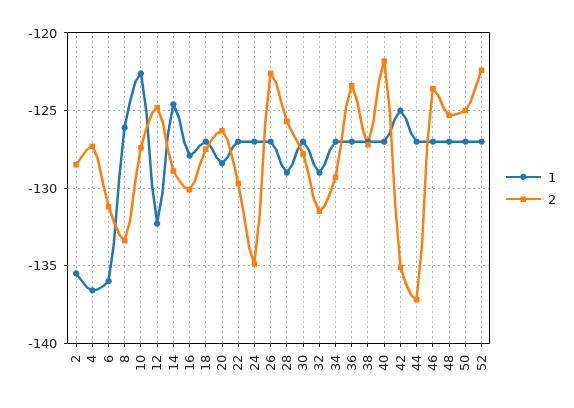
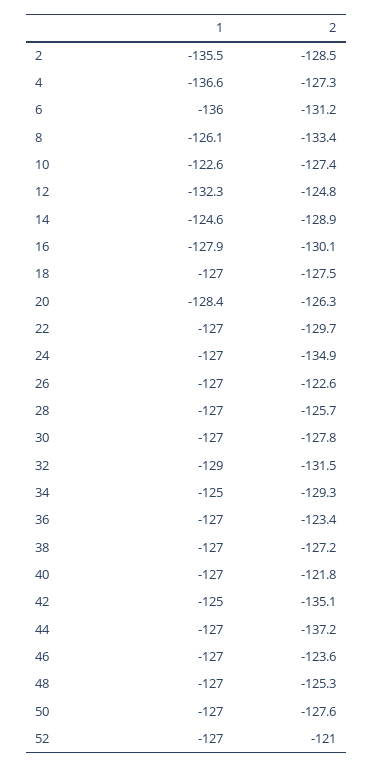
1, 28: -129 -> -127
1, 34: -127 -> -125
2, 50: -125 -> -127.6
2, 52: -122.5 -> -121

